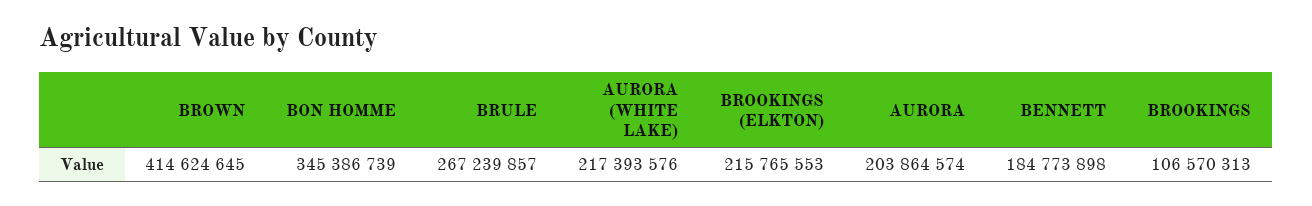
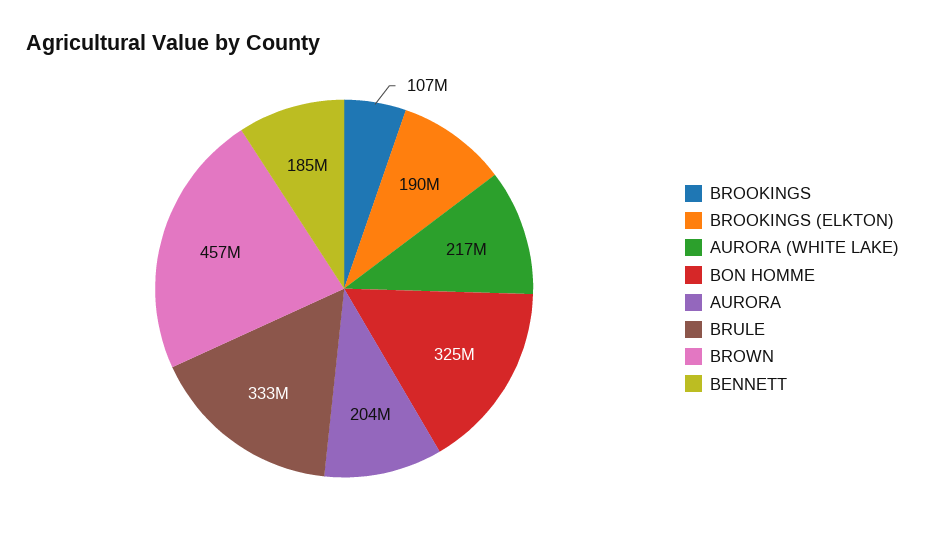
BROWN: 414624645 -> 457000000
BON HOMME: 345386739 -> 325000000
BRULE: 267239857 -> 333000000
BROOKINGS (ELKTON): 215765553 -> 190000000

